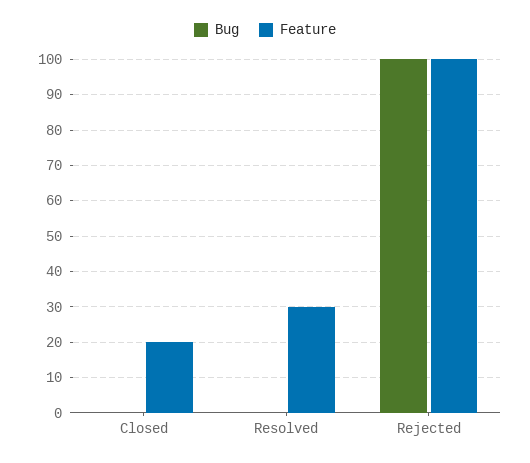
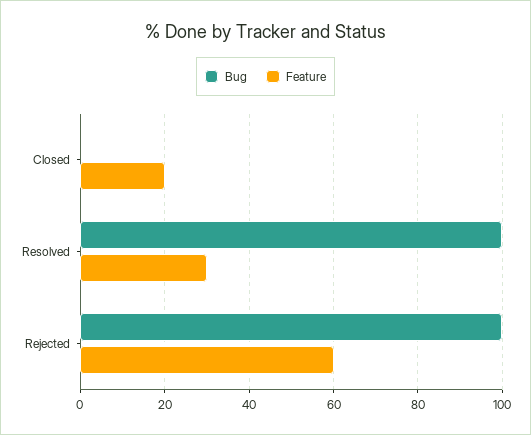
Bug, Resolved: 0 -> 100
Feature, Rejected: 100 -> 60

